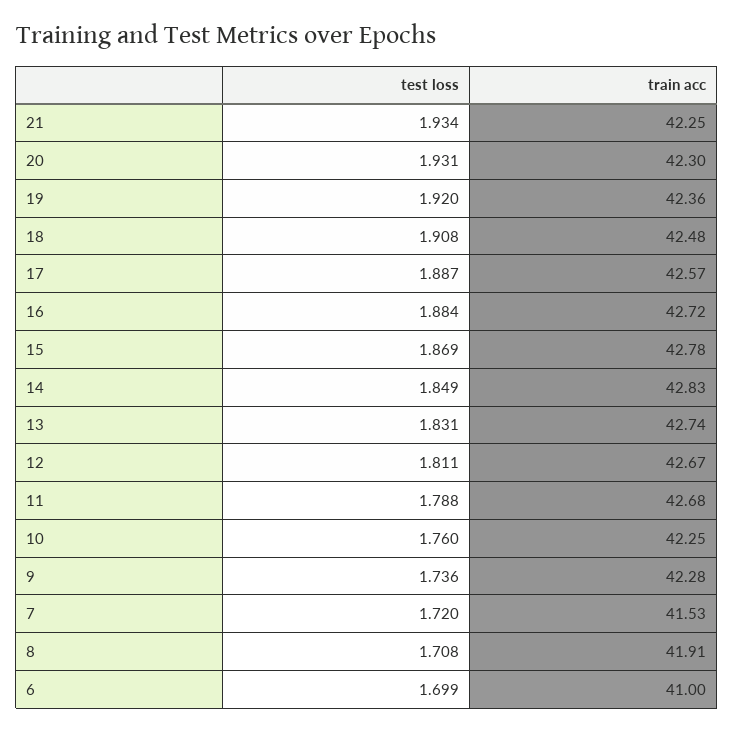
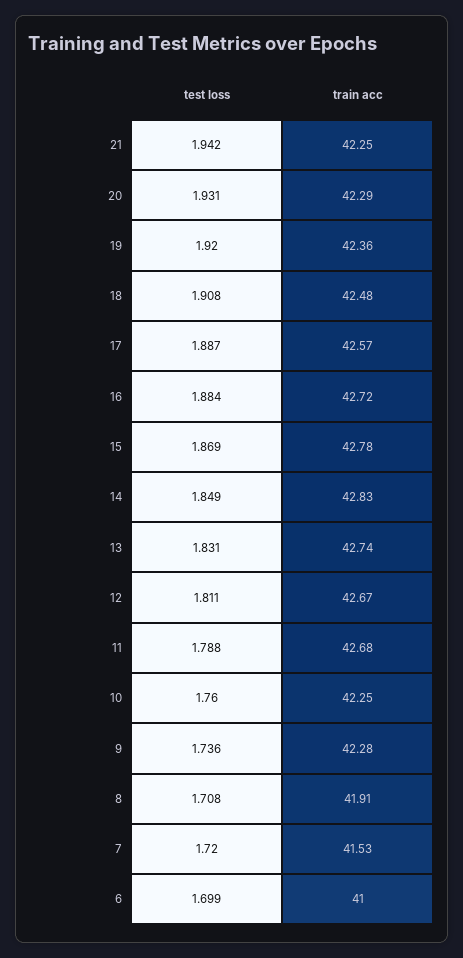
test loss, 21: 1.934 -> 1.942
train acc, 20: 42.3 -> 42.29

